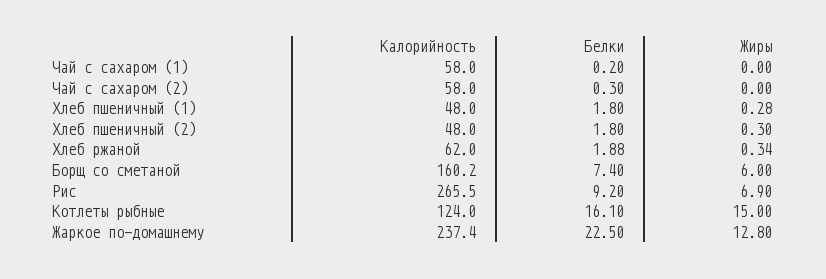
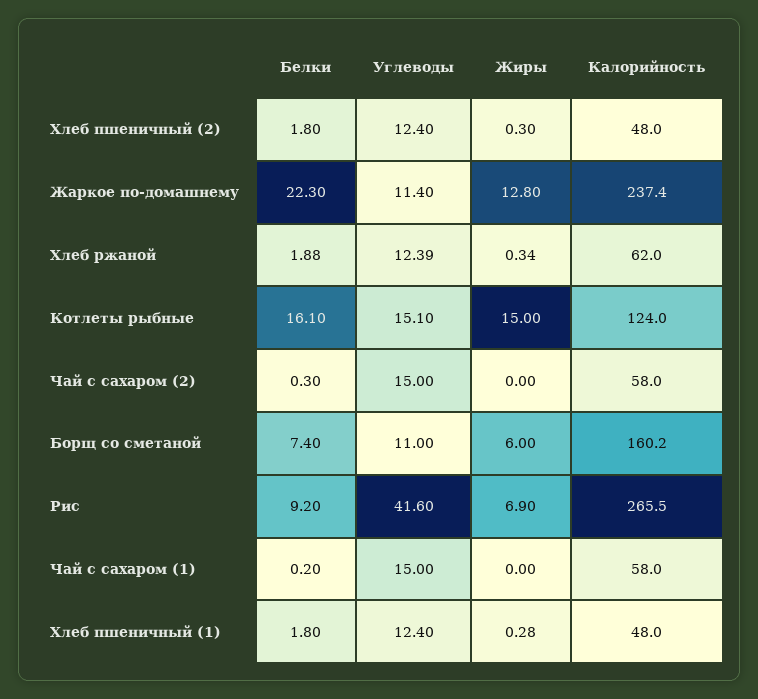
Белки, Жаркое по-домашнему: 22.5 -> 22.3
Углеводы, Хлеб пшеничный (2): none -> 12.4
Углеводы, Жаркое по-домашнему: none -> 11.4
Углеводы, Хлеб ржаной: none -> 12.39
Углеводы, Котлеты рыбные: none -> 15.1
Углеводы, Чай с сахаром (2): none -> 15
Углеводы, Борщ со сметаной: none -> 11
Углеводы, Рис: none -> 41.6
Углеводы, Чай с сахаром (1): none -> 15
Углеводы, Хлеб пшеничный (1): none -> 12.4

